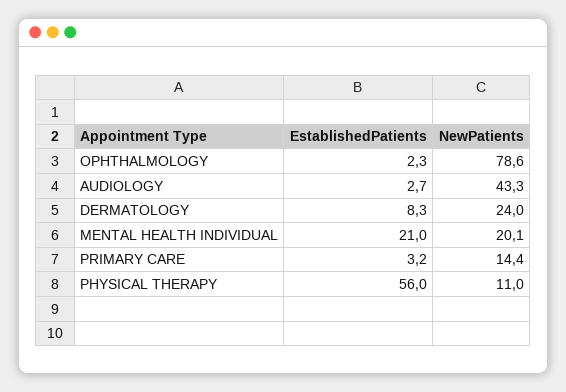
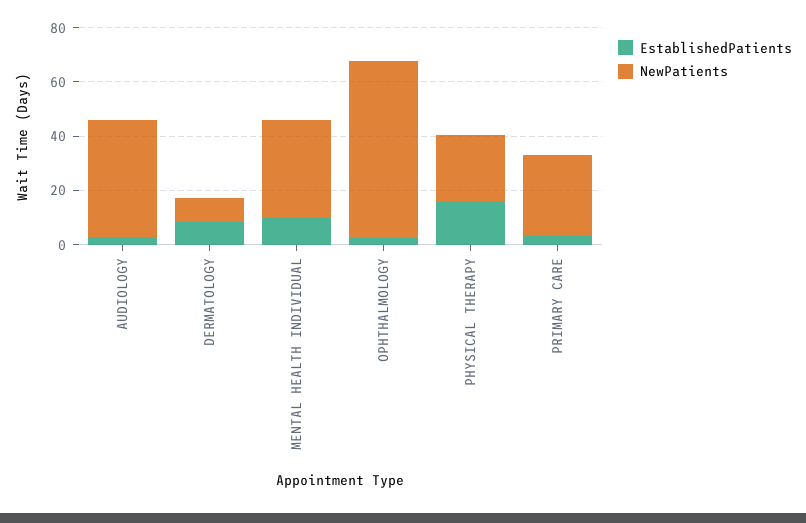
NewPatients, OPHTHALMOLOGY: 78.6 -> 65
NewPatients, DERMATOLOGY: 24 -> 10
EstablishedPatients, MENTAL HEALTH INDIVIDUAL: 21 -> 10
NewPatients, MENTAL HEALTH INDIVIDUAL: 20.1 -> 35
NewPatients, PRIMARY CARE: 14.4 -> 30
EstablishedPatients, PHYSICAL THERAPY: 56 -> 15
NewPatients, PHYSICAL THERAPY: 11 -> 25

